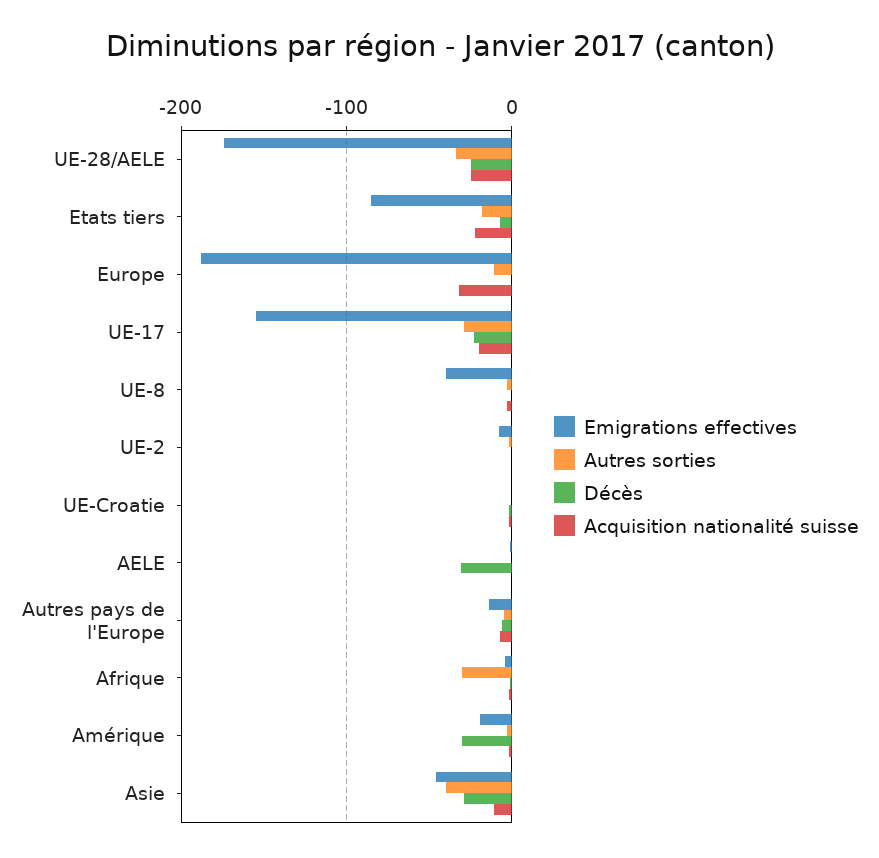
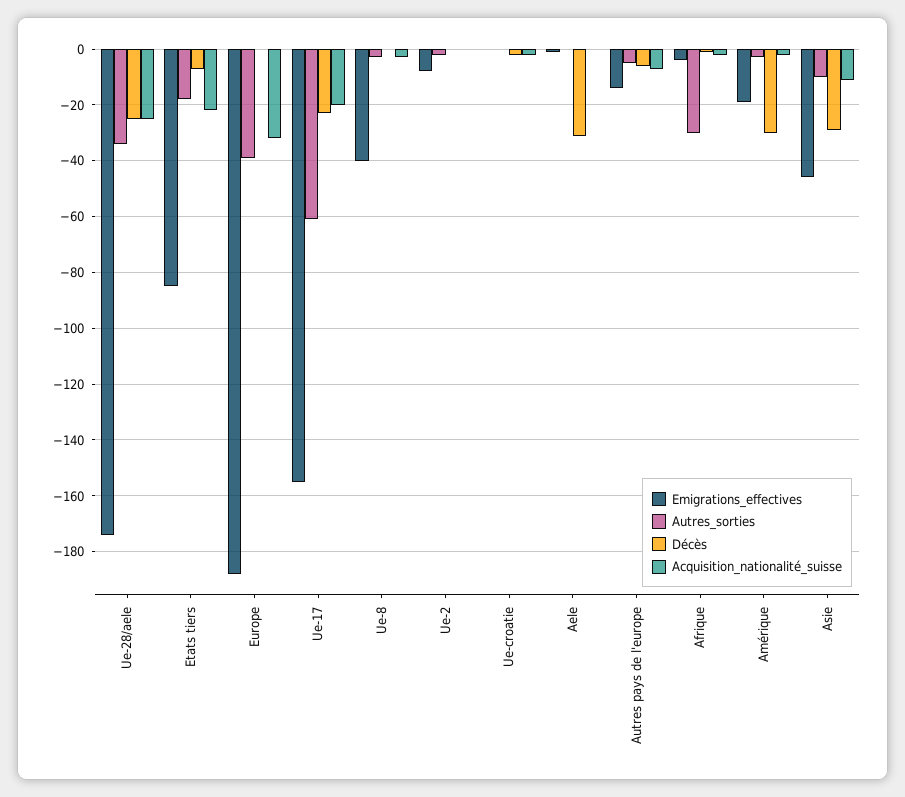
Autres sorties, Europe: -10 -> -40
Autres sorties, UE-17: -30 -> -60
Autres sorties, Asie: -40 -> -10

